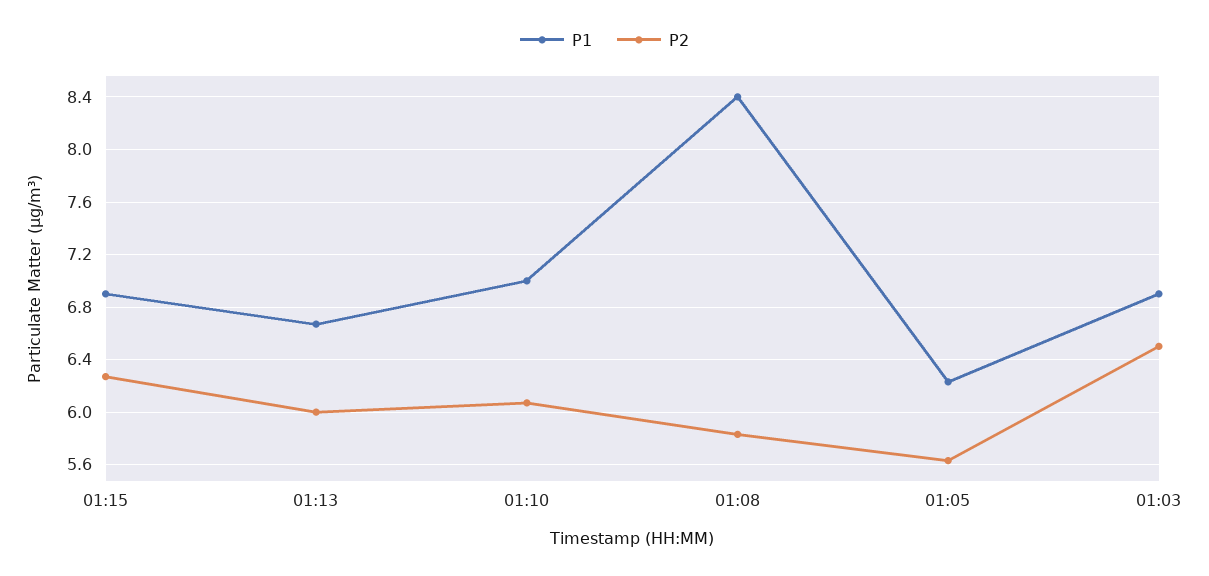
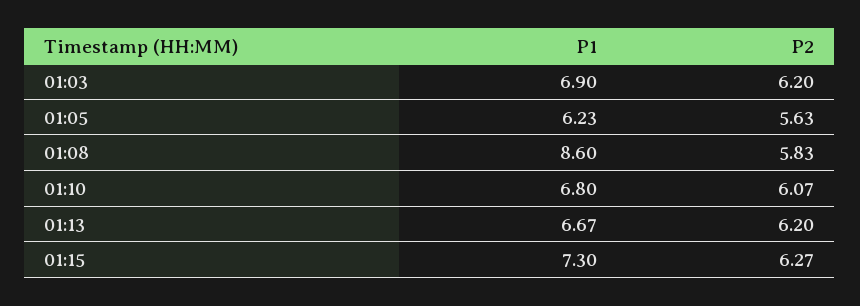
P1, 01:15: 6.9 -> 7.3
P2, 01:13: 6 -> 6.2
P1, 01:10: 7 -> 6.8
P1, 01:08: 8.4 -> 8.6
P2, 01:03: 6.5 -> 6.2

